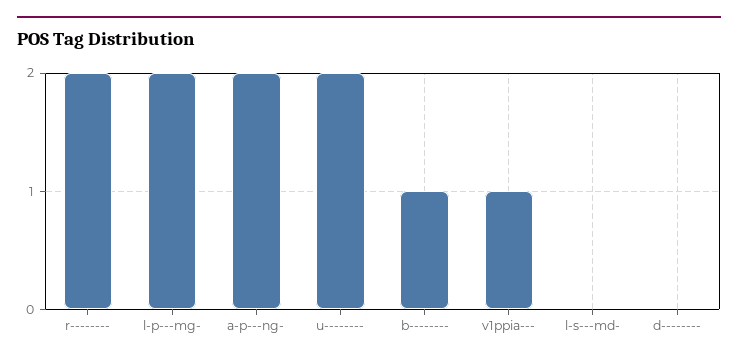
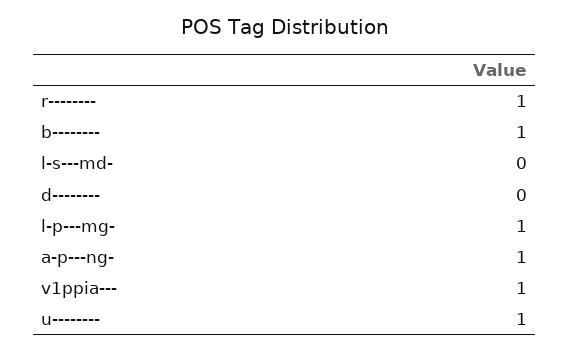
r--------: 2 -> 1
l-p---mg-: 2 -> 1
a-p---ng-: 2 -> 1
u--------: 2 -> 1

